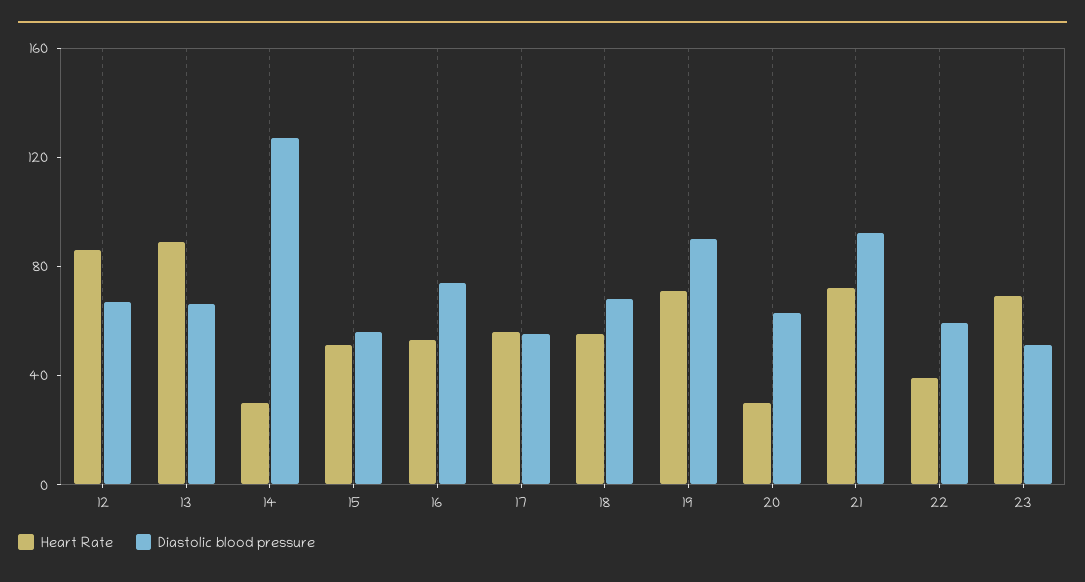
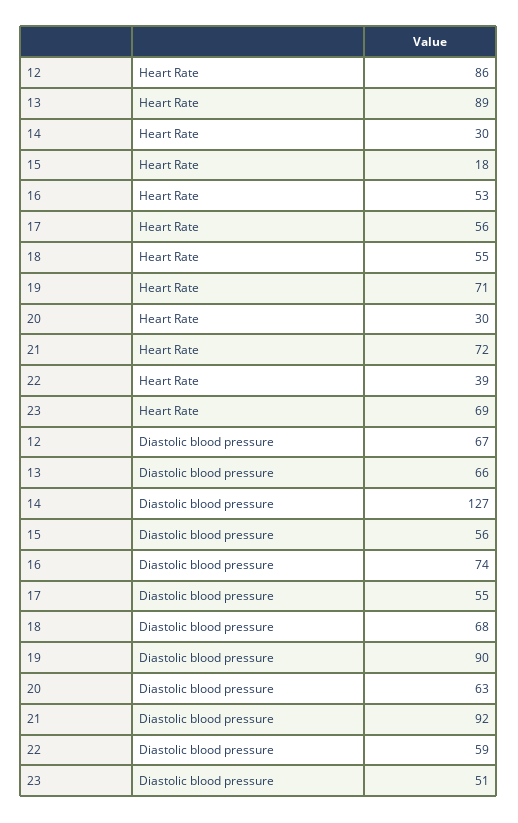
Heart Rate, 15: 50 -> 18

